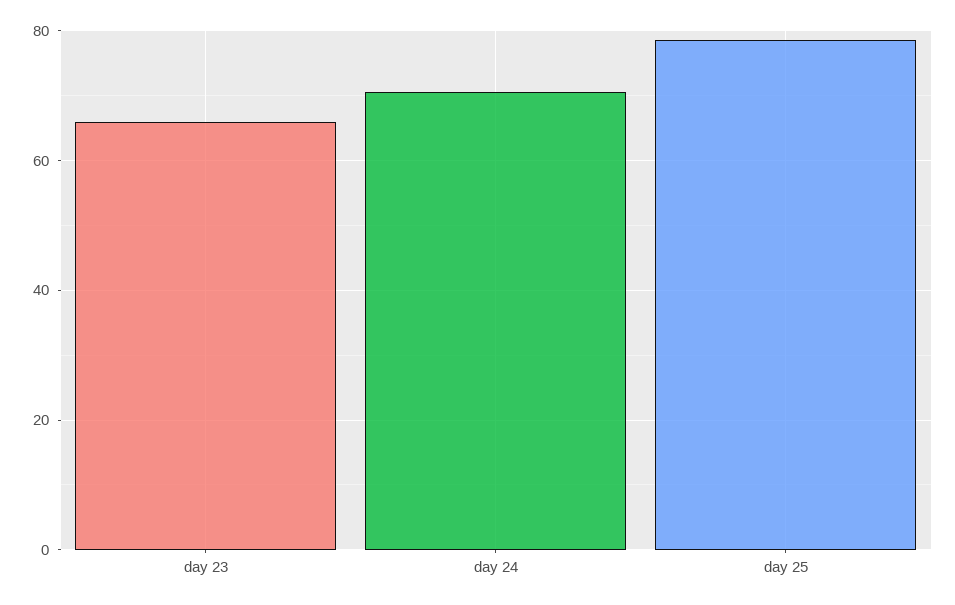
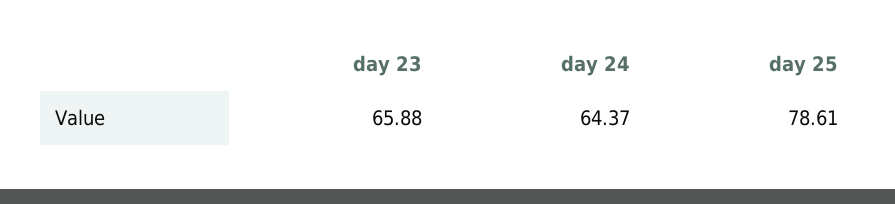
day 24: 70 -> 64.37

